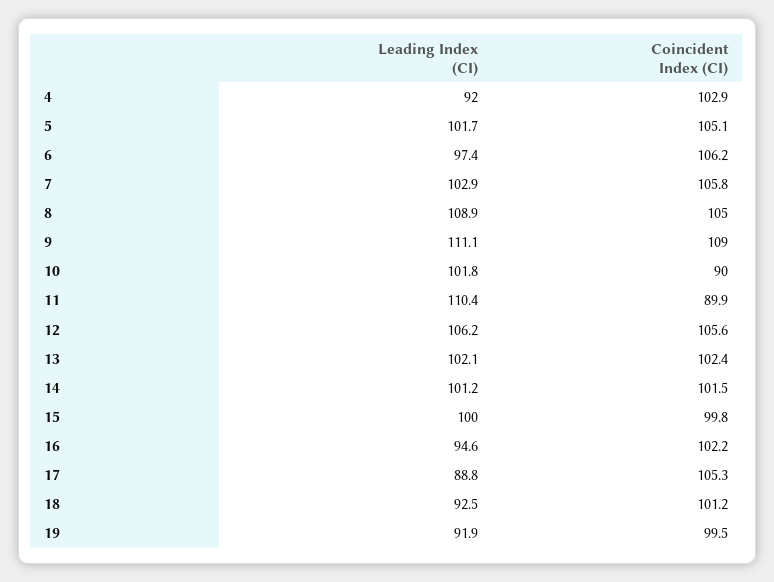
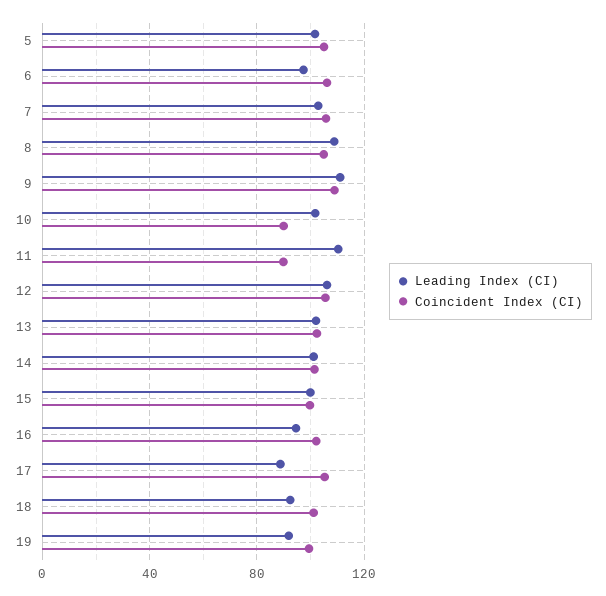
Leading Index (CI), 4: 92 -> none
Coincident Index (CI), 4: 102.9 -> none

